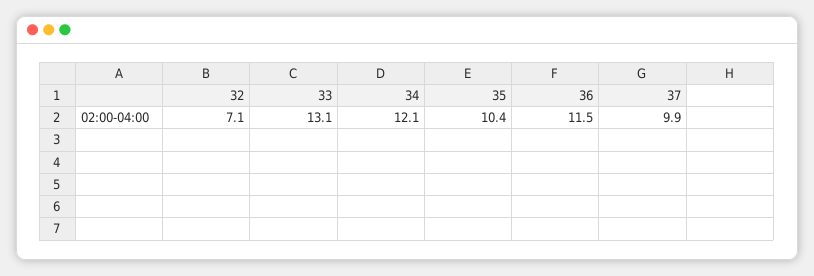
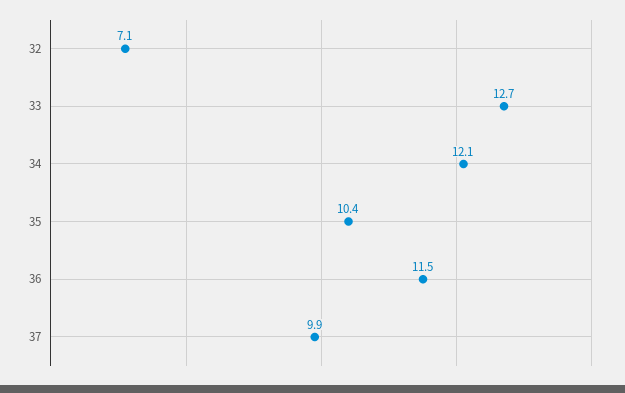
33: 13.1 -> 12.7

